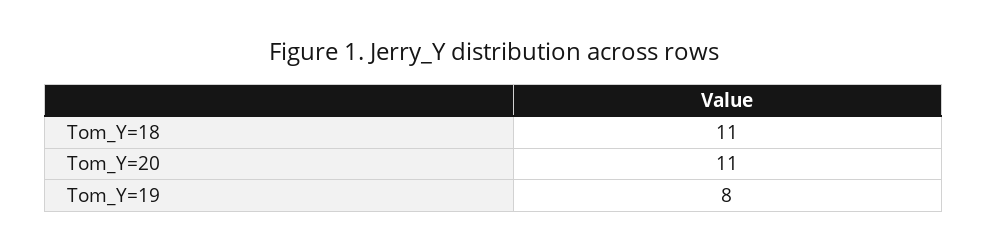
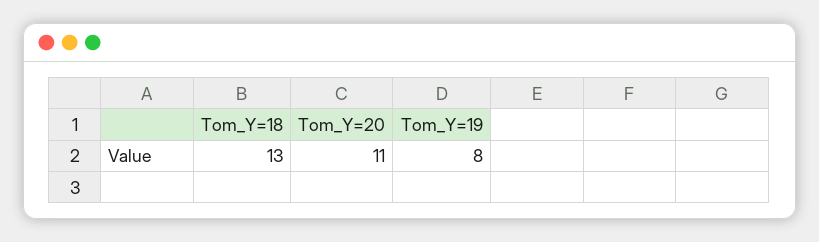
Tom_Y=18: 11 -> 13

